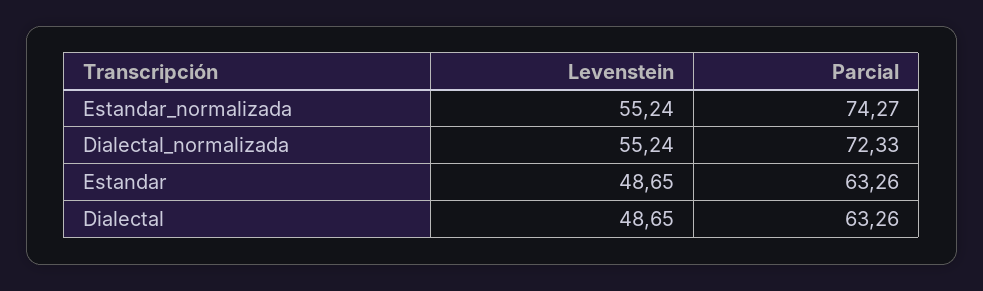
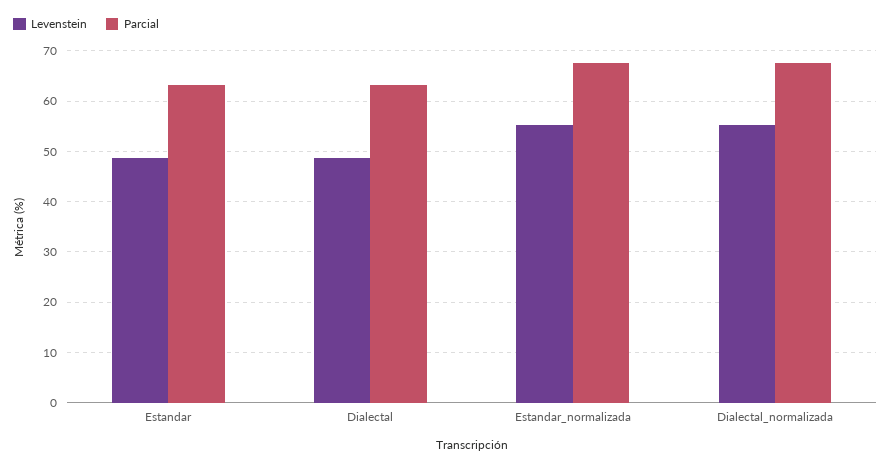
Parcial, Estandar_normalizada: 74.27 -> 68
Parcial, Dialectal_normalizada: 72.33 -> 68

